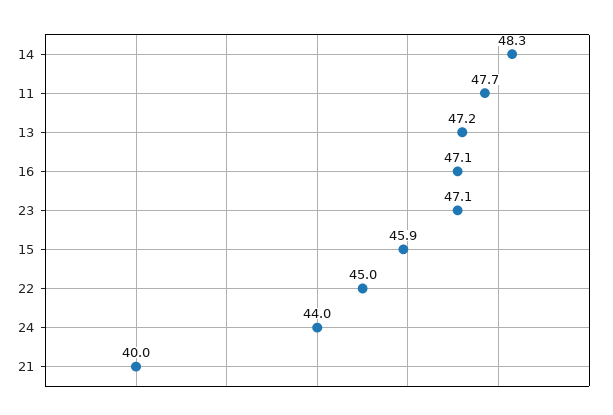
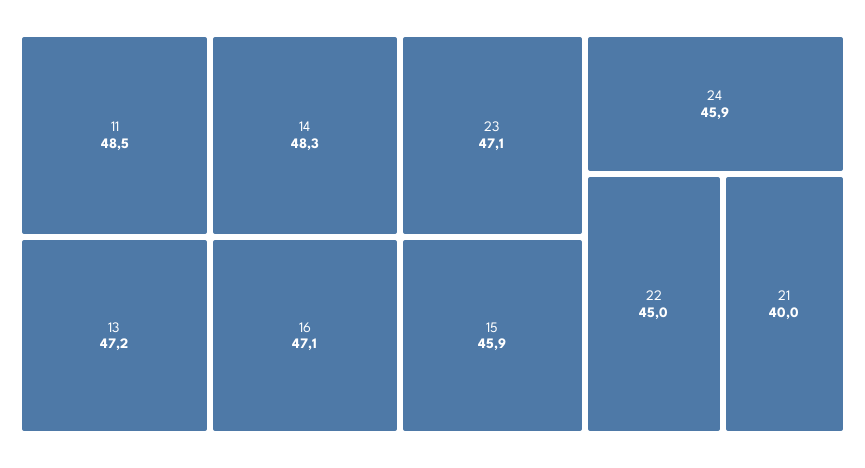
11: 47.7 -> 48.5
24: 44 -> 45.9

